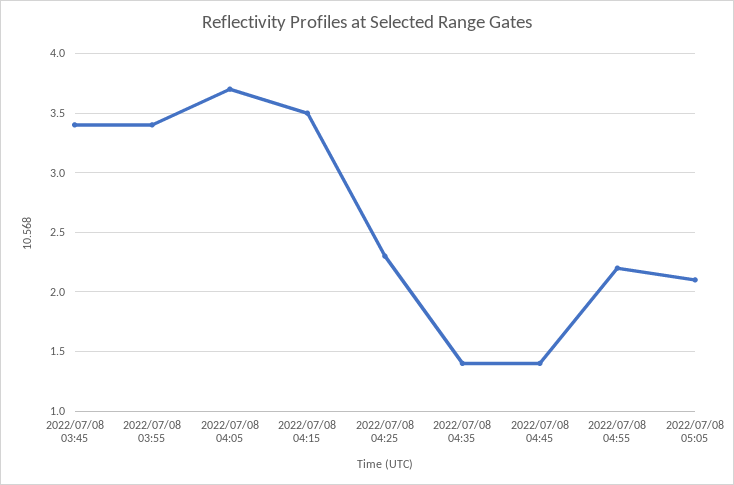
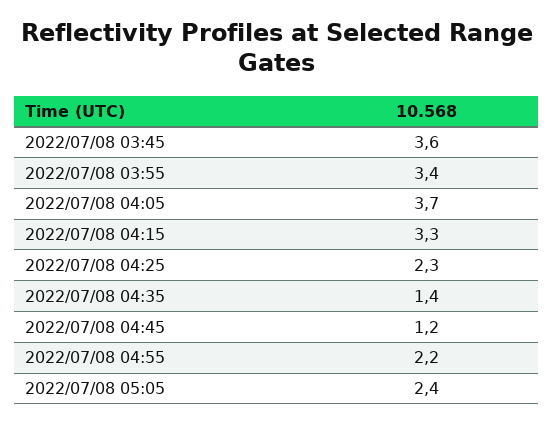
2022/07/08 03:45: 3.4 -> 3.6
2022/07/08 04:15: 3.5 -> 3.3
2022/07/08 04:45: 1.4 -> 1.2
2022/07/08 05:05: 2.1 -> 2.4

